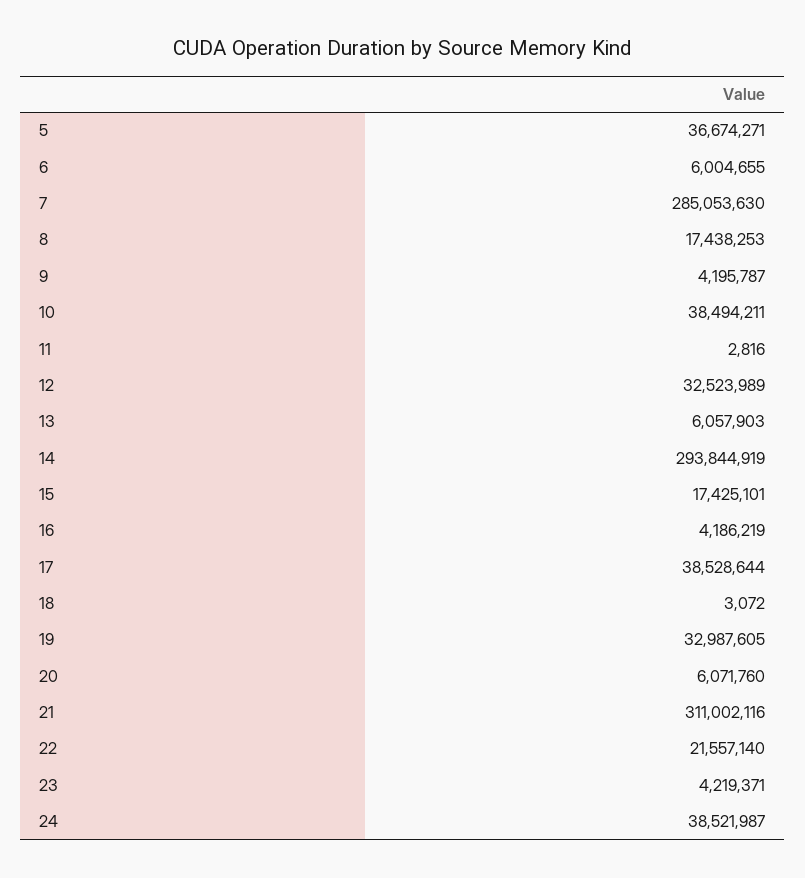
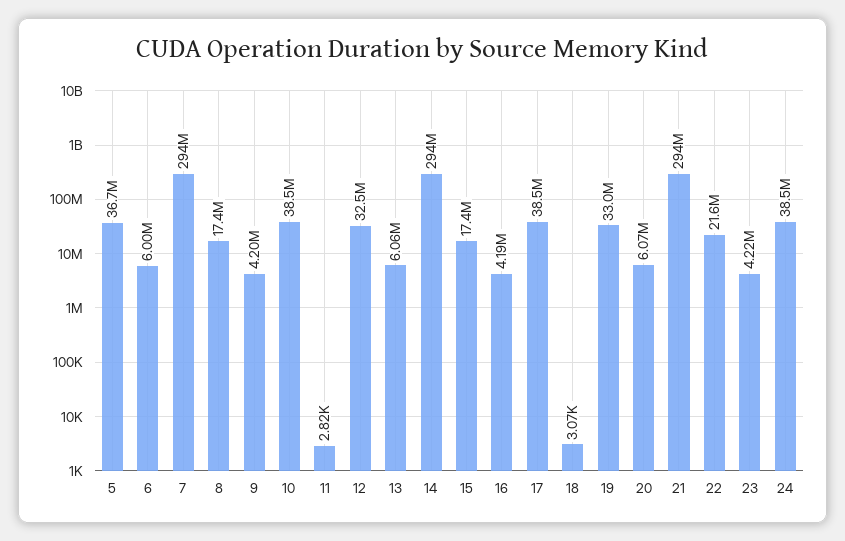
7: 285053630 -> 294000000
21: 311002116 -> 294000000

